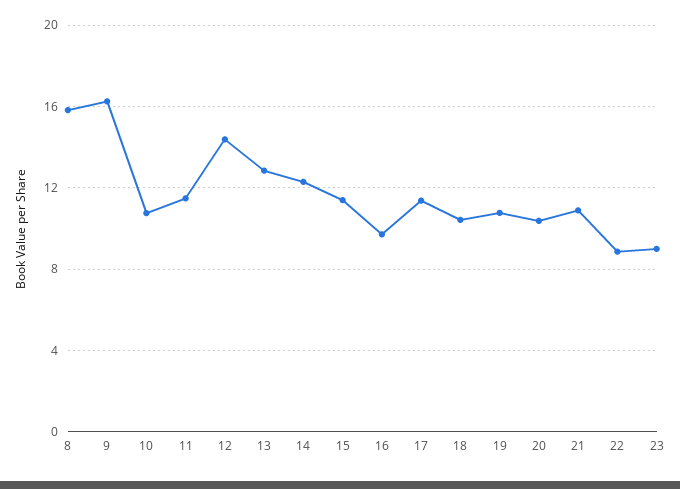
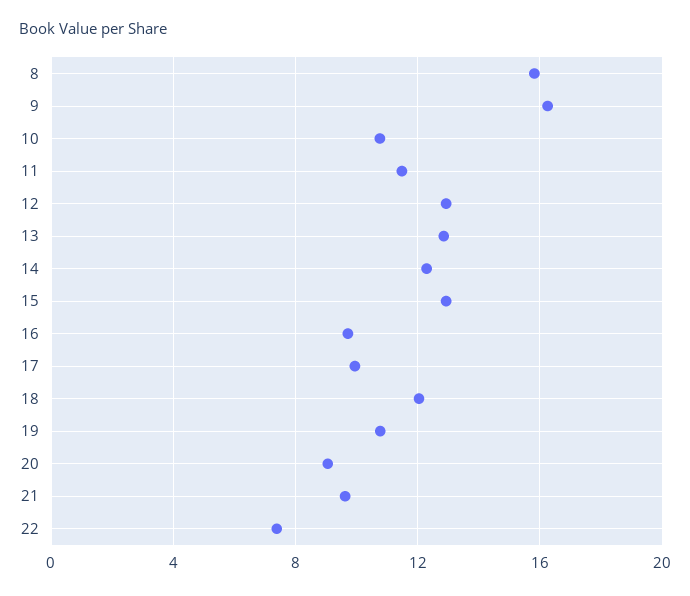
12: 14.5 -> 13
15: 11.5 -> 13
17: 11.5 -> 10
18: 10.5 -> 12
20: 10.5 -> 9
21: 11 -> 9.5
22: 9 -> 7.5
23: 9 -> none

